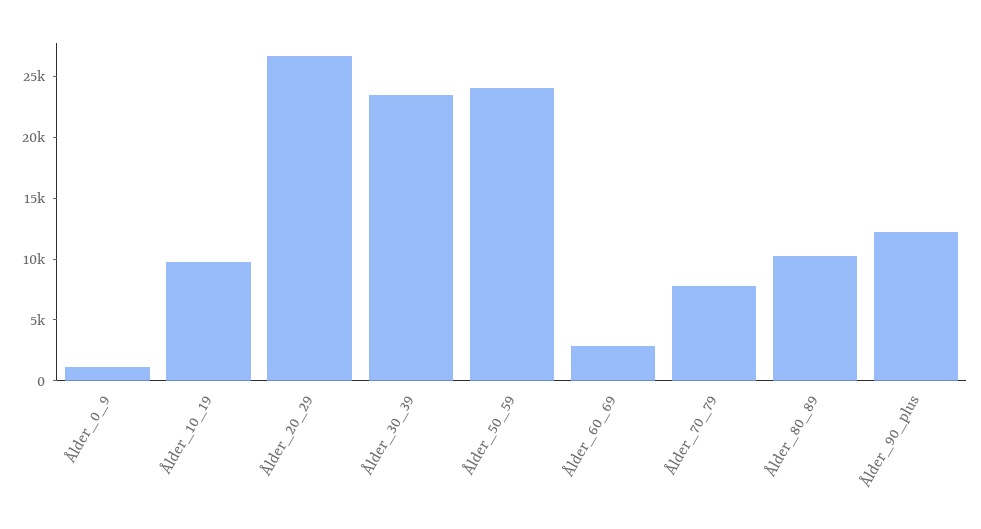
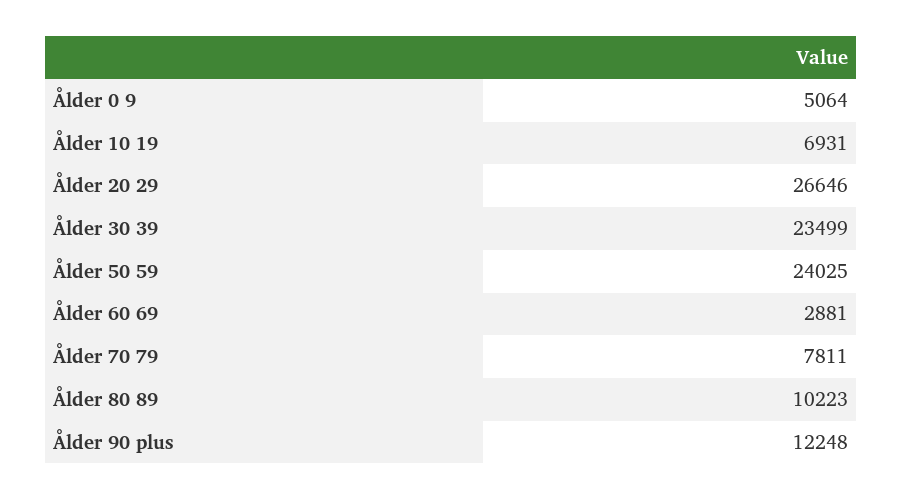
Ålder_0_9: 1000 -> 5064
Ålder_10_19: 10000 -> 6931

